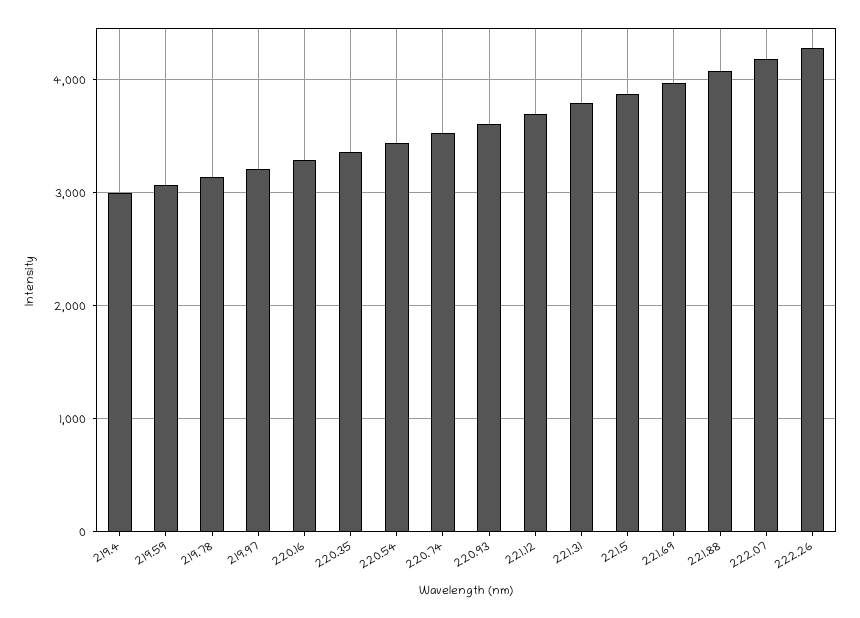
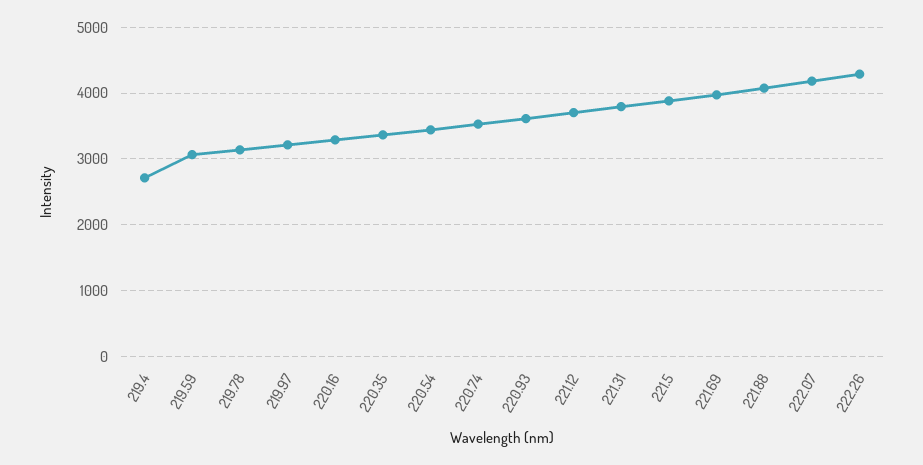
219.4: 3000 -> 2700

